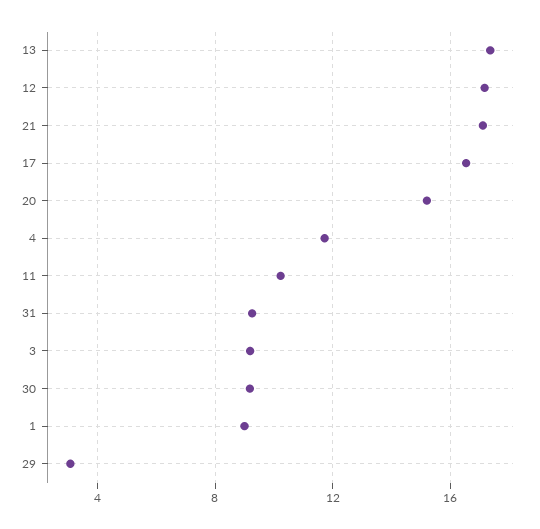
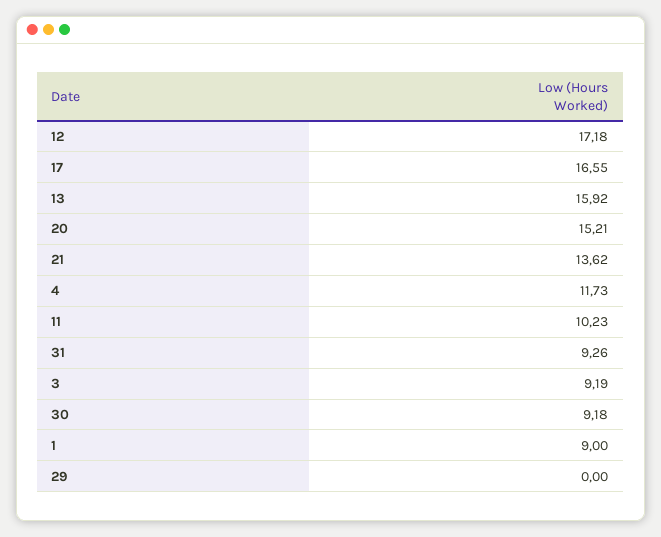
13: 17.5 -> 15.92
21: 17 -> 13.62
29: 3 -> 0

